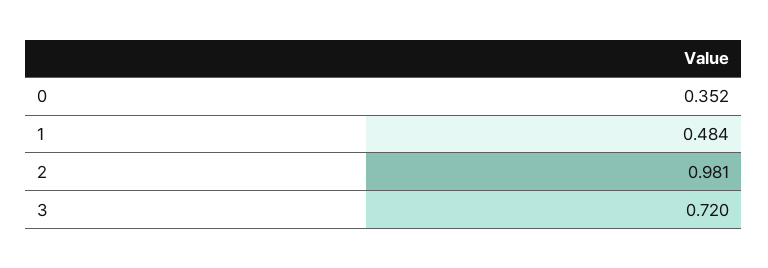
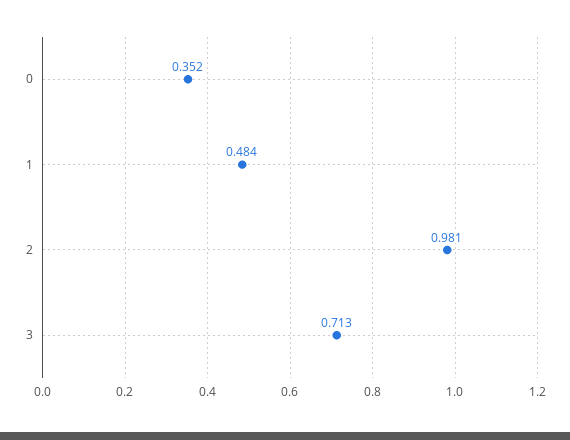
3: 0.72 -> 0.713

